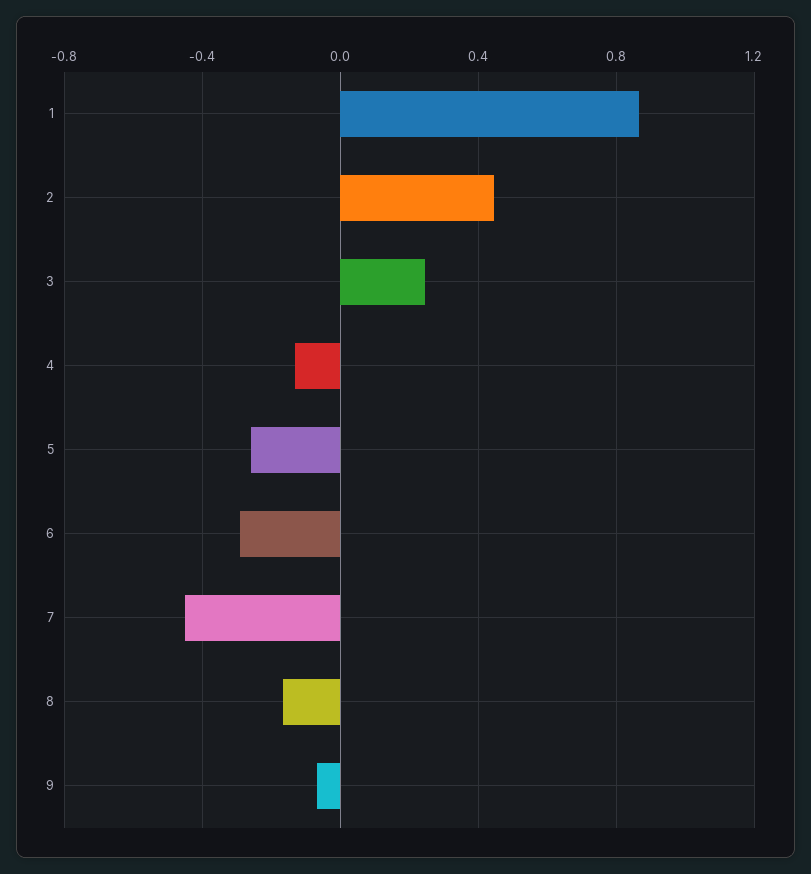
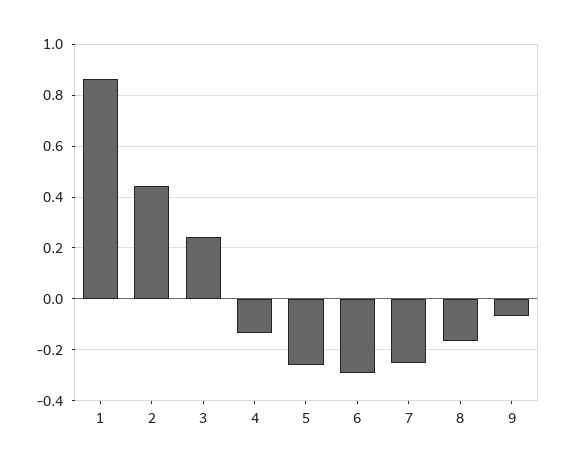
7: -0.45 -> -0.25

